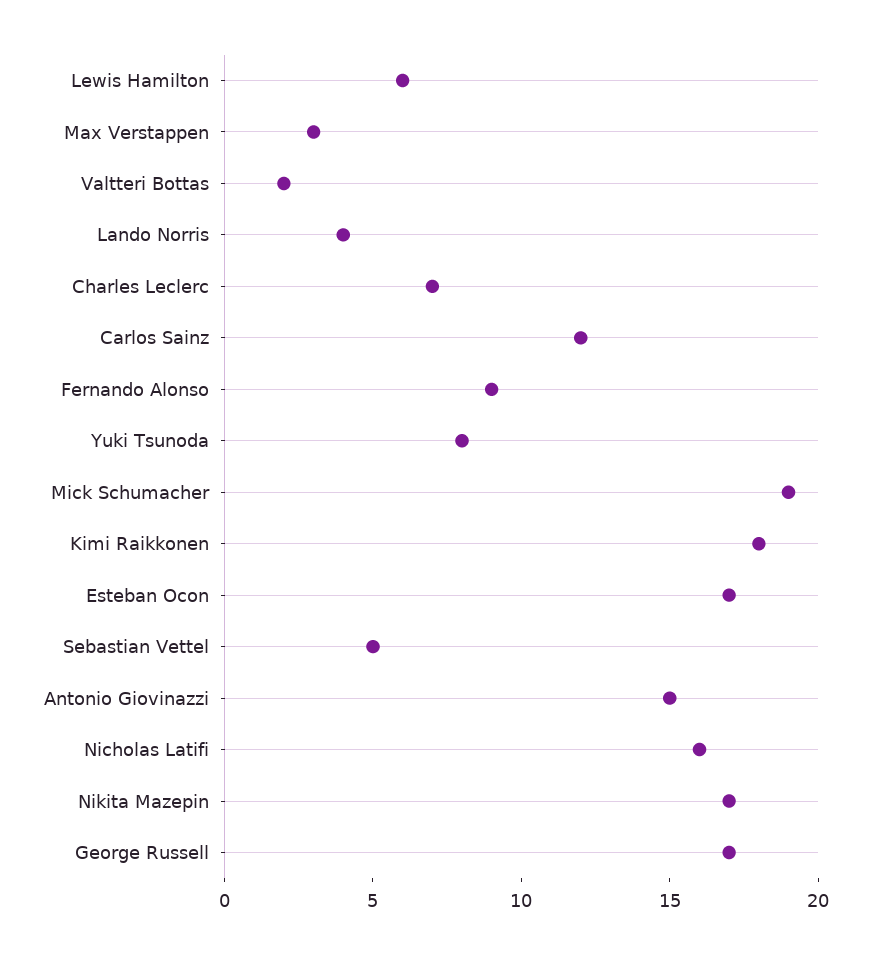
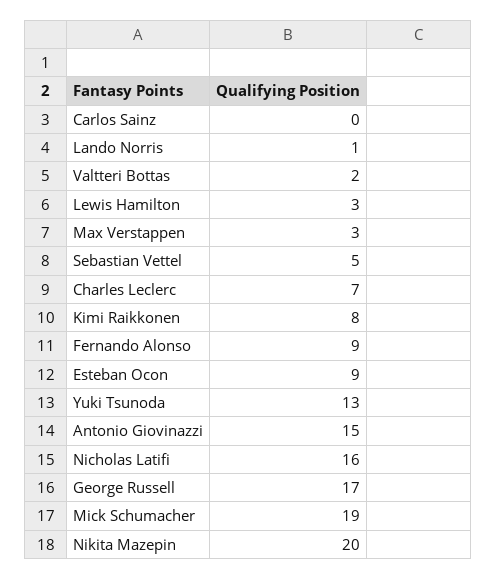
Lewis Hamilton: 6 -> 3
Lando Norris: 4 -> 1
Carlos Sainz: 12 -> 0
Yuki Tsunoda: 8 -> 13
Kimi Raikkonen: 18 -> 8
Esteban Ocon: 17 -> 9
Nikita Mazepin: 17 -> 20

